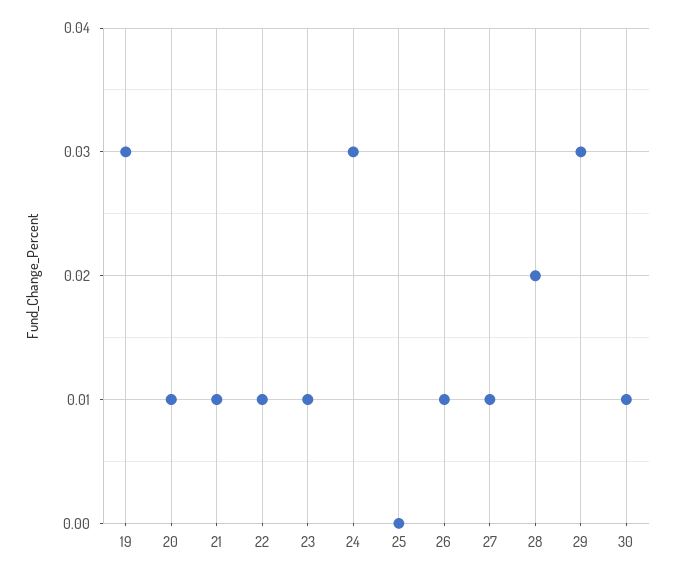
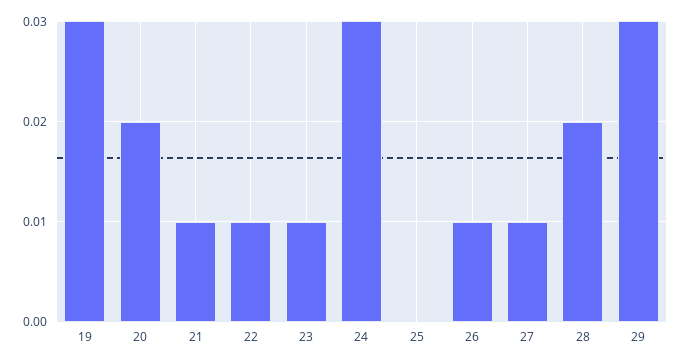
20: 0.01 -> 0.02
30: 0.01 -> none

